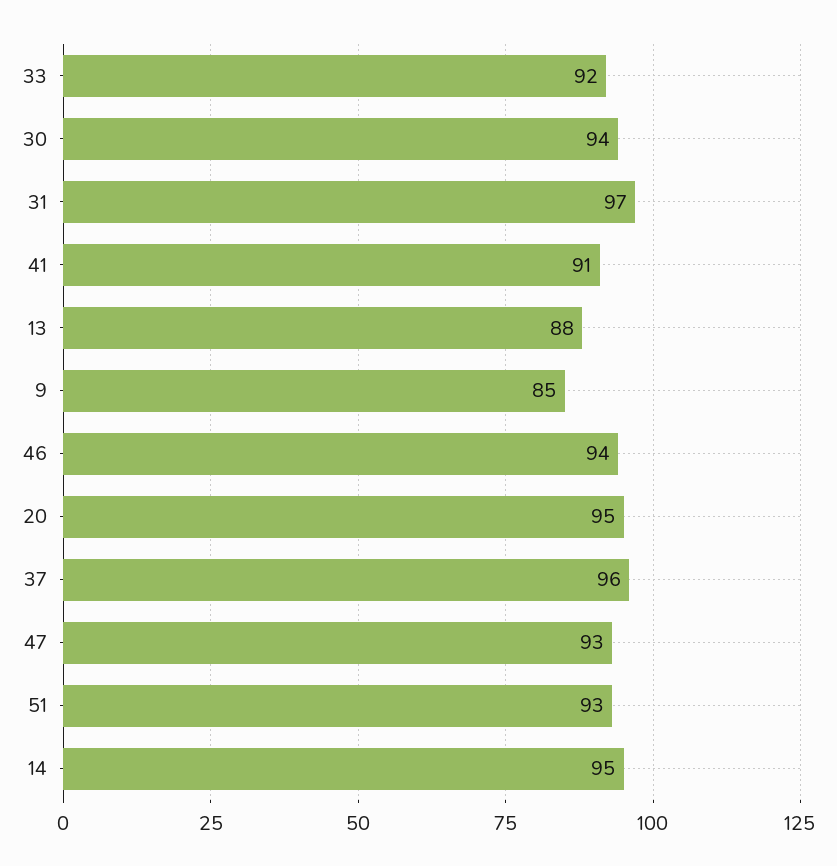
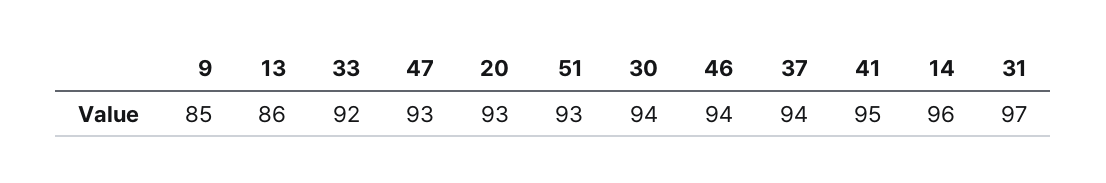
41: 91 -> 95
13: 88 -> 86
20: 95 -> 93
37: 96 -> 94
14: 95 -> 96

